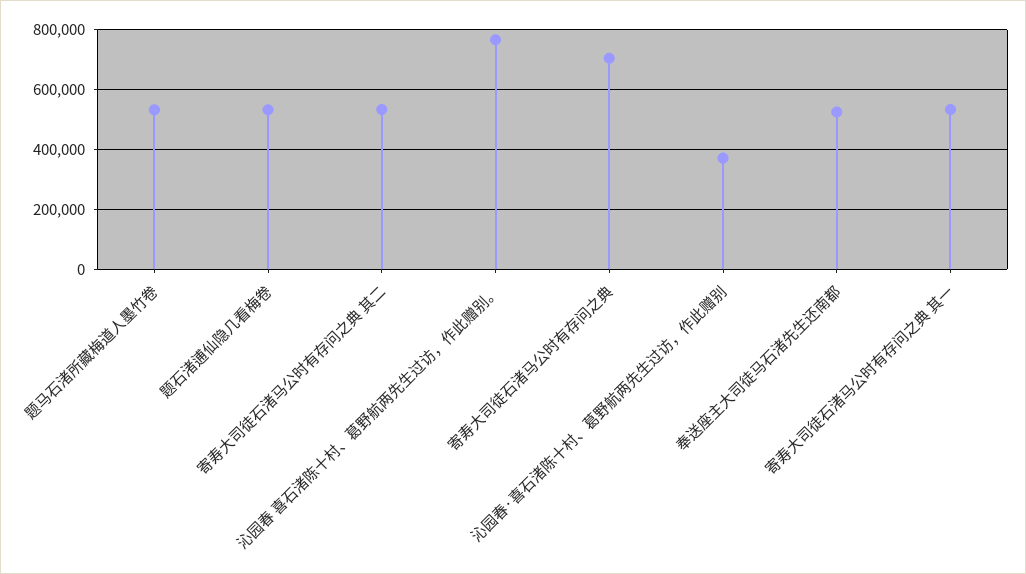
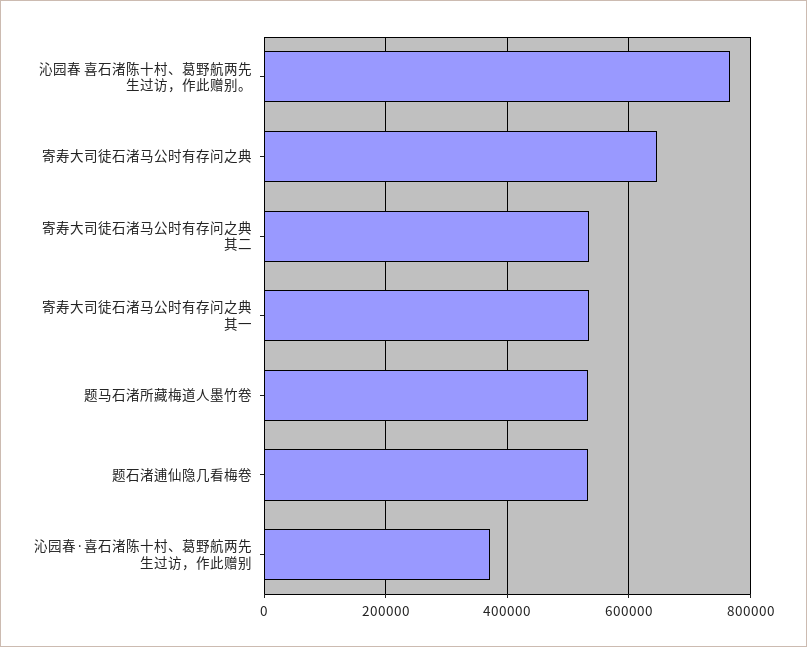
寄寿大司徒石渚马公时有存问之典: 700000 -> 640000
奉送座主大司徒马石渚先生还南都: 525000 -> none

